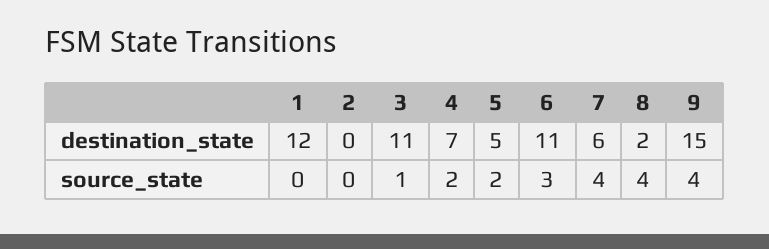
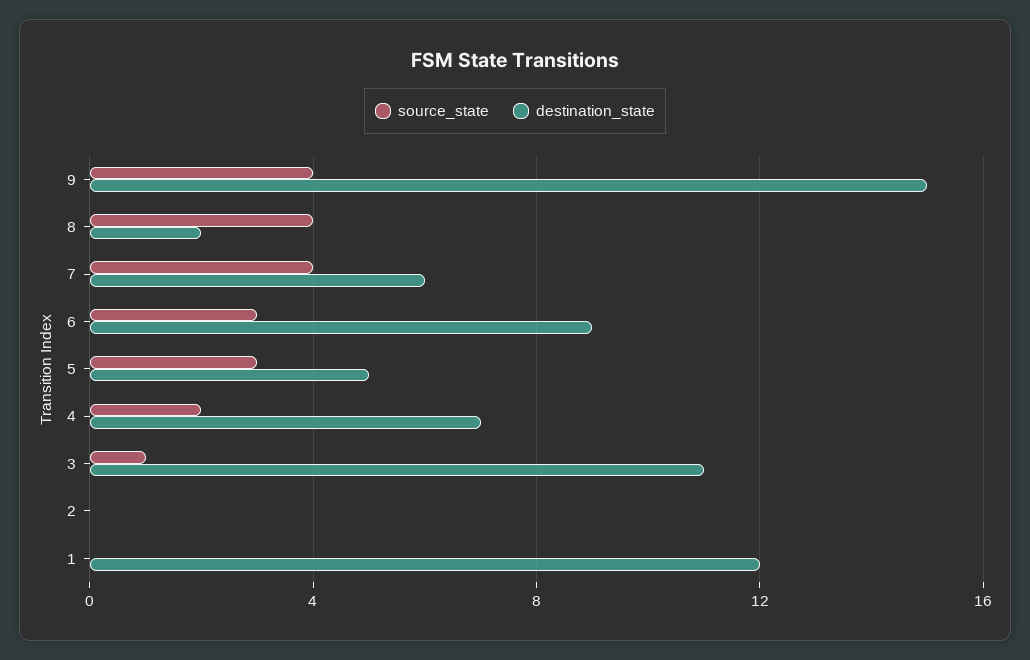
destination_state, 6: 11 -> 9
source_state, 5: 2 -> 3

